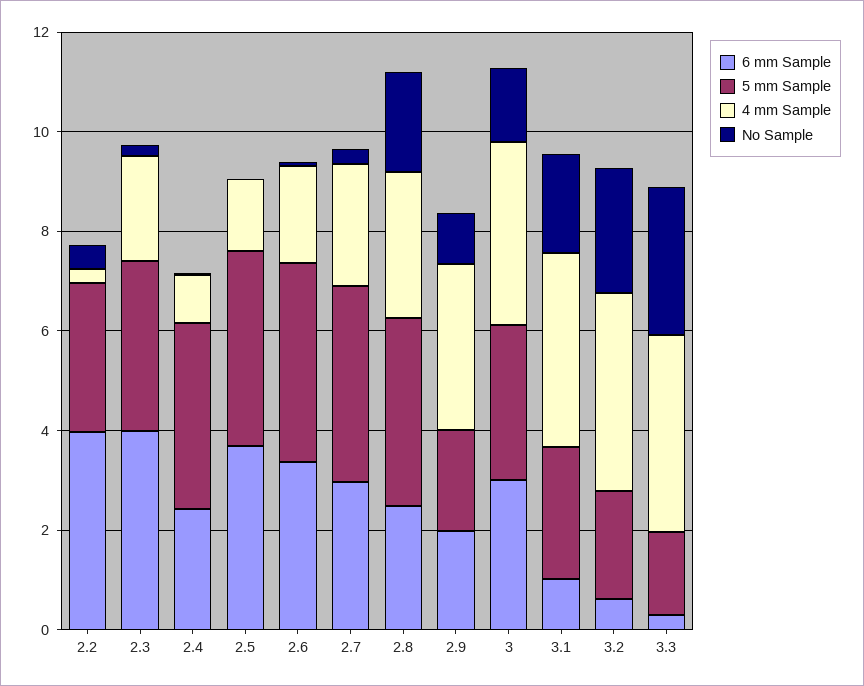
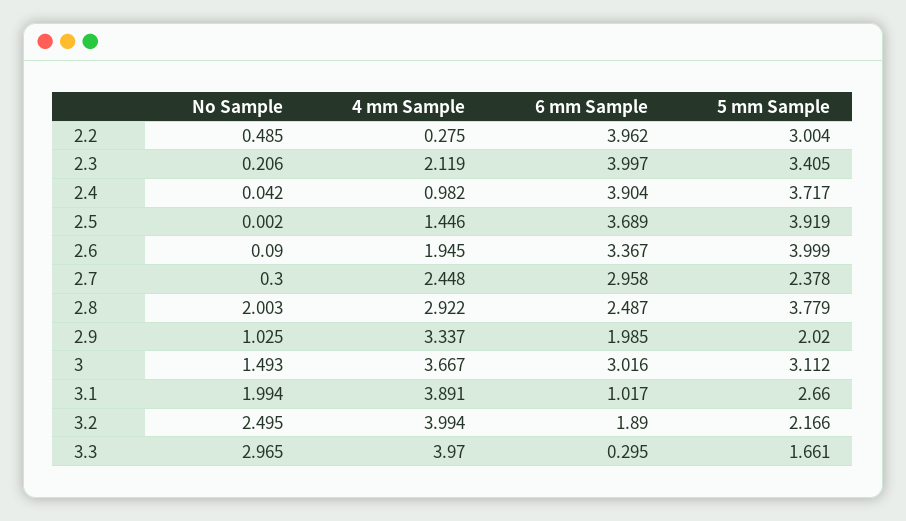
6 mm Sample, 2.4: 2.5 -> 3.904
5 mm Sample, 2.7: 4 -> 2.378
6 mm Sample, 3.2: 0.5 -> 1.89

